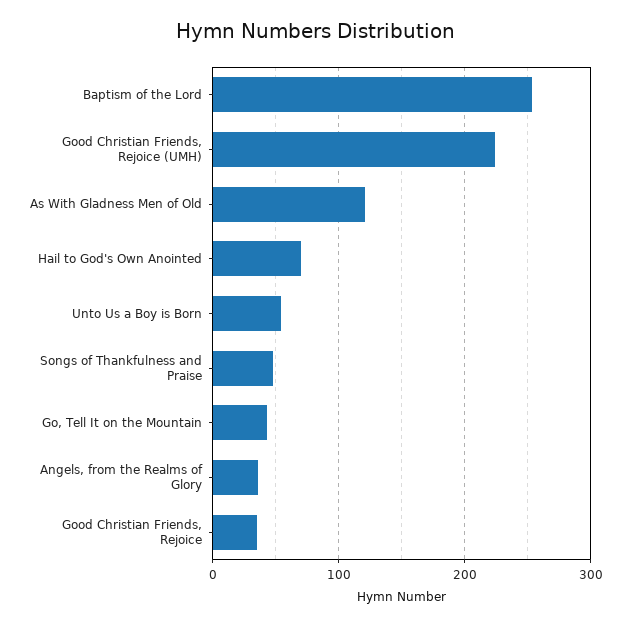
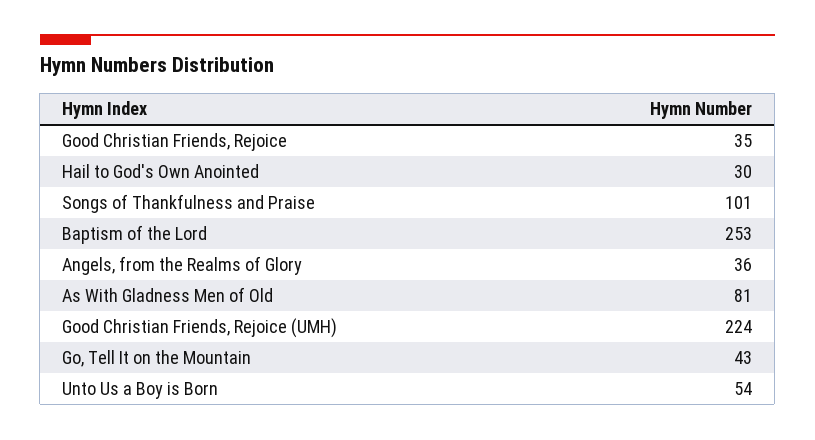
As With Gladness Men of Old: 120 -> 81
Hail to God's Own Anointed: 70 -> 30
Songs of Thankfulness and Praise: 50 -> 101

